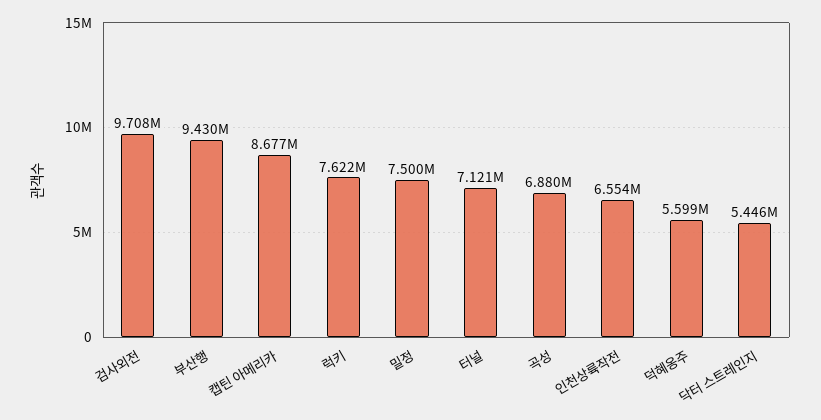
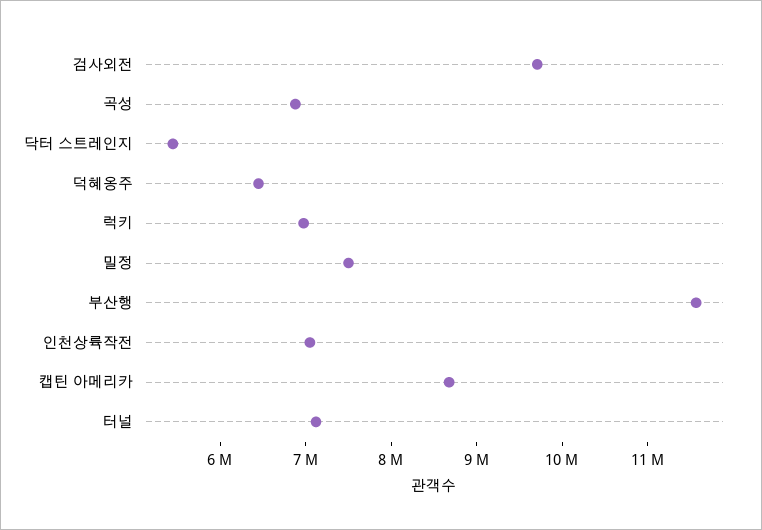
부산행: 9430000 -> 11600000
럭키: 7622000 -> 7000000
인천상륙작전: 6554000 -> 7000000
덕혜옹주: 5599000 -> 6400000

